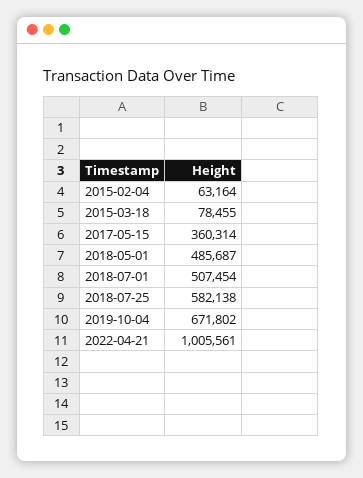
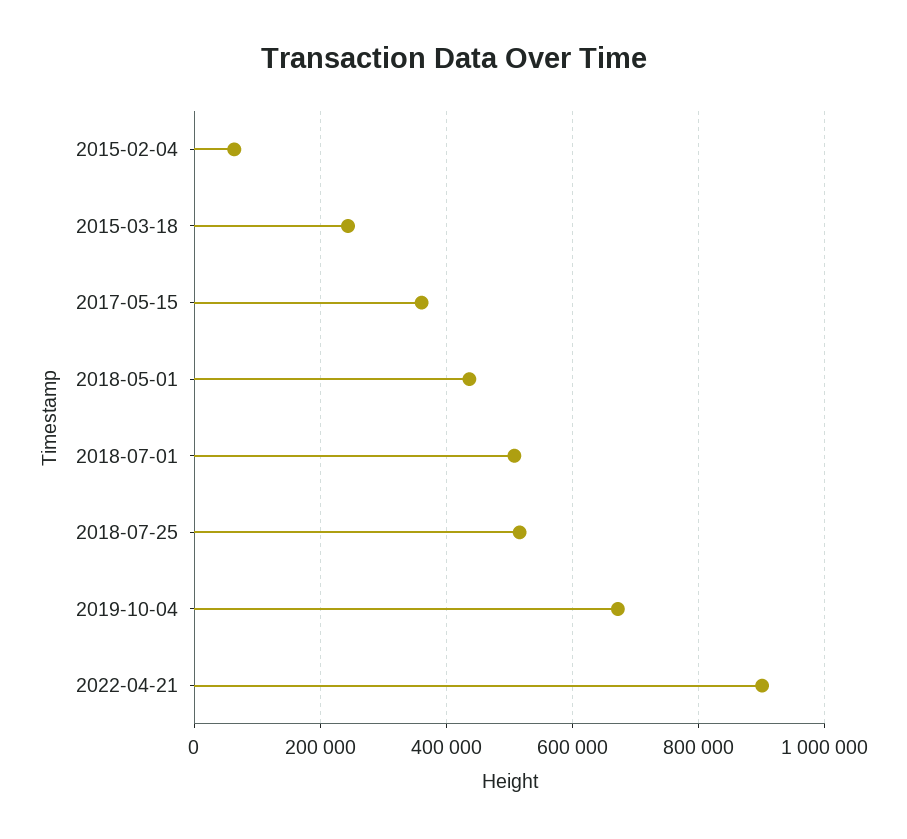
2015-03-18: 78455 -> 240000
2018-05-01: 485687 -> 440000
2018-07-25: 582138 -> 520000
2022-04-21: 1005561 -> 900000

